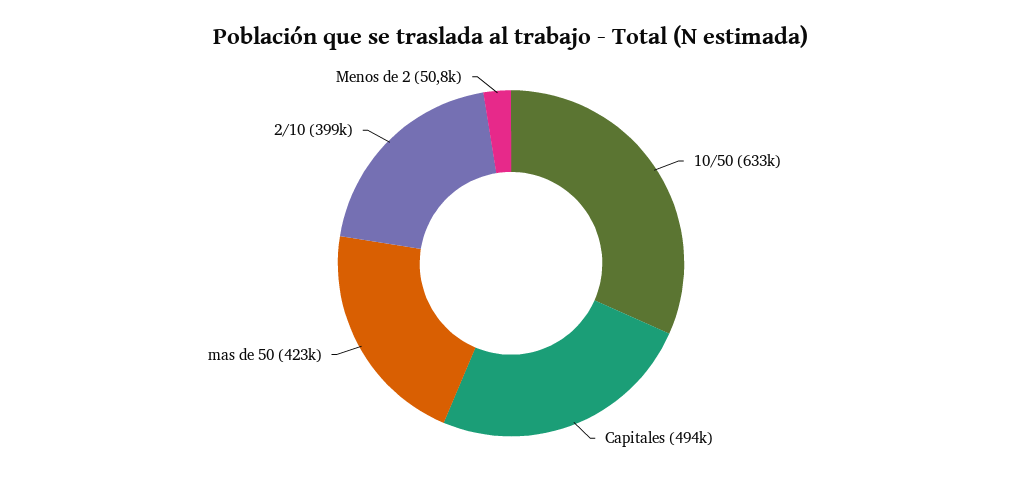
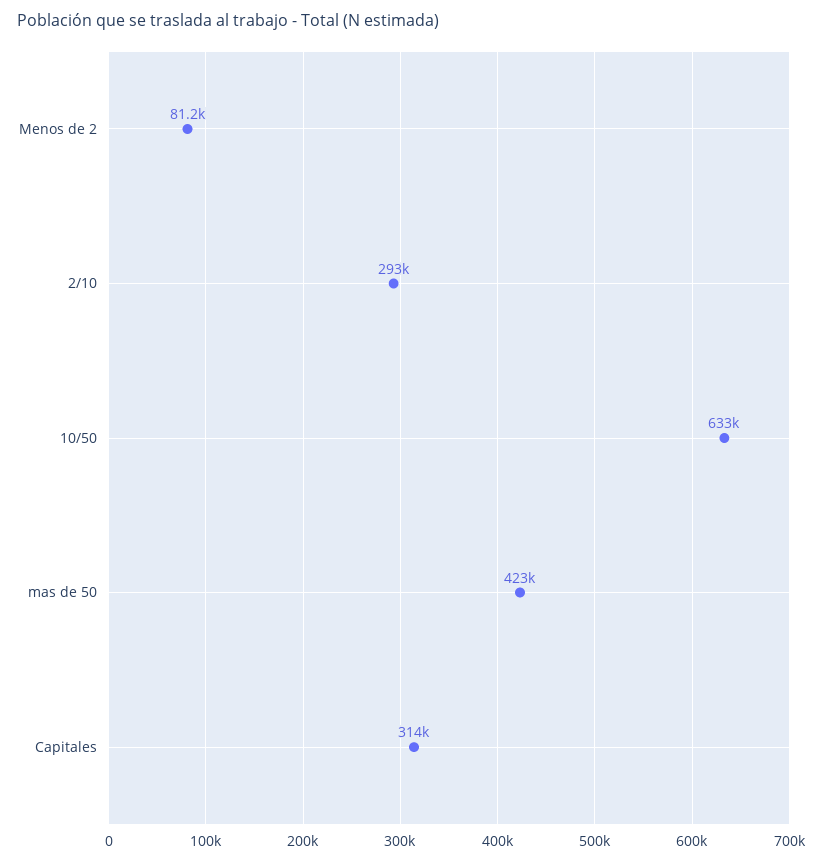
Capitales: 494000 -> 314000
2/10: 399000 -> 293000
Menos de 2: 50800 -> 81200

